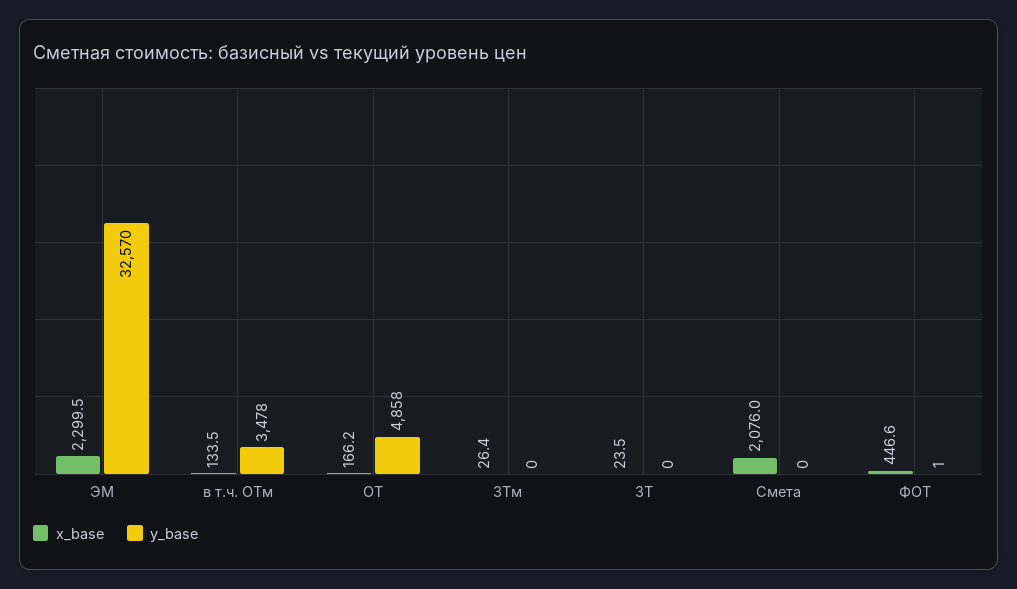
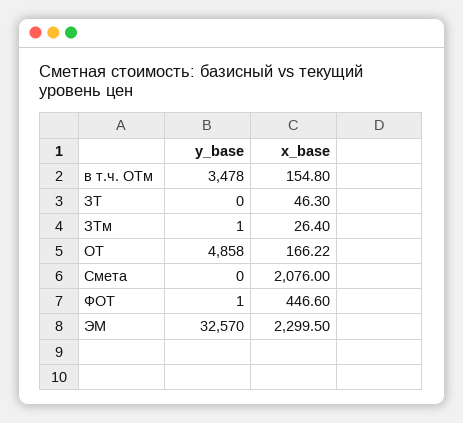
x_base, в т.ч. ОТм: 133.5 -> 154.8
y_base, ЗТм: 0 -> 1
x_base, ЗТ: 23.5 -> 46.3

